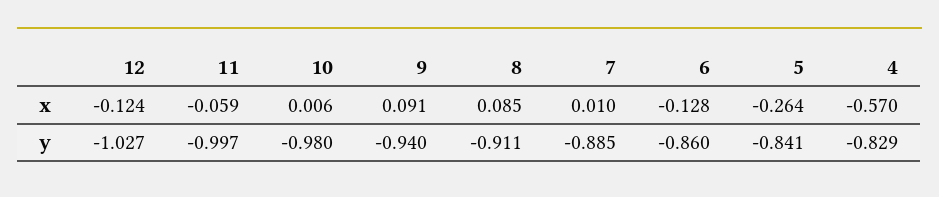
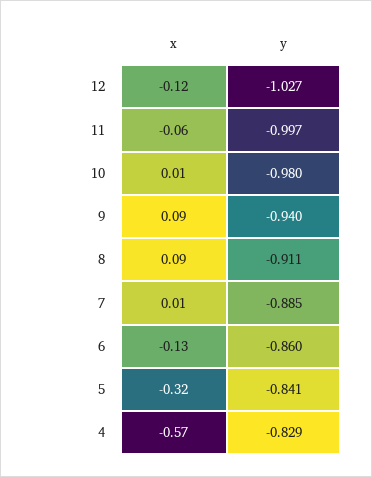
5, x: -0.264 -> -0.32

